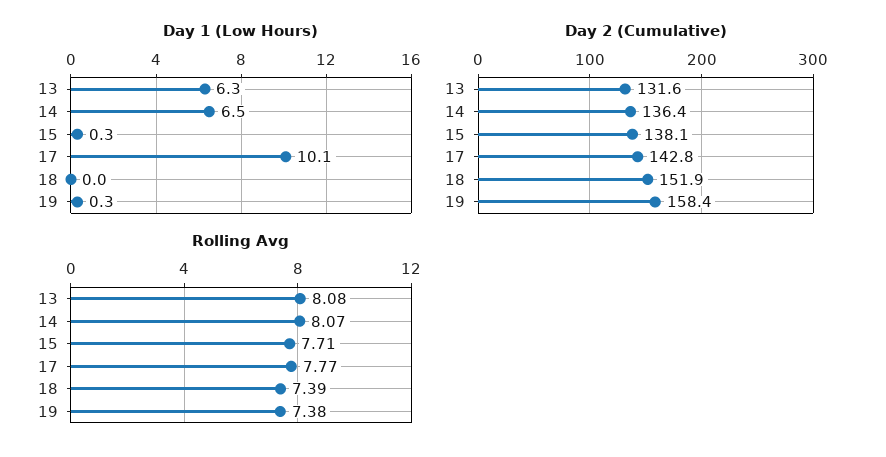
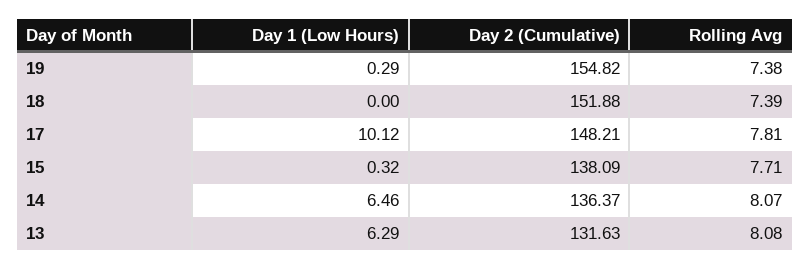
Day 2 (Cumulative), 17: 142.8 -> 148.21
Day 2 (Cumulative), 19: 158.4 -> 154.82
Rolling Avg, 17: 7.77 -> 7.81

